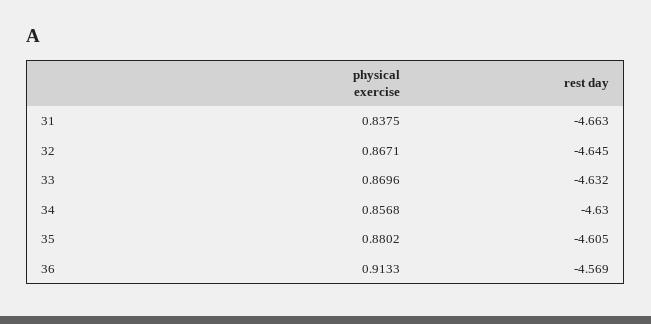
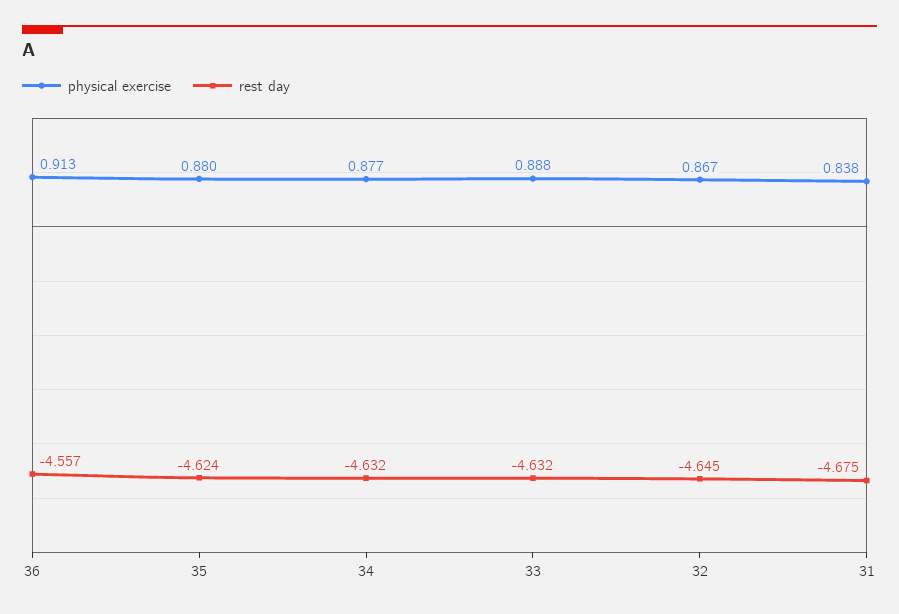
rest day, 31: -4.663 -> -4.675
physical exercise, 33: 0.8696 -> 0.888
physical exercise, 34: 0.8568 -> 0.877
rest day, 34: -4.63 -> -4.632
rest day, 35: -4.605 -> -4.624
rest day, 36: -4.569 -> -4.557

